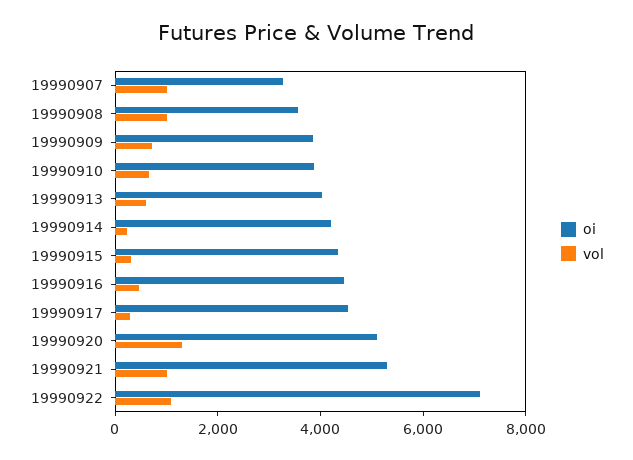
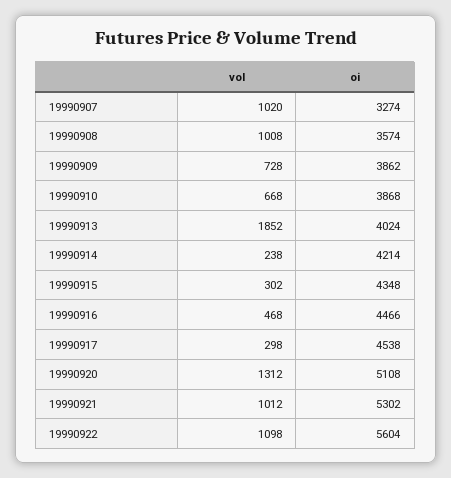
vol, 19990913: 500 -> 1852
oi, 19990922: 7000 -> 5604

